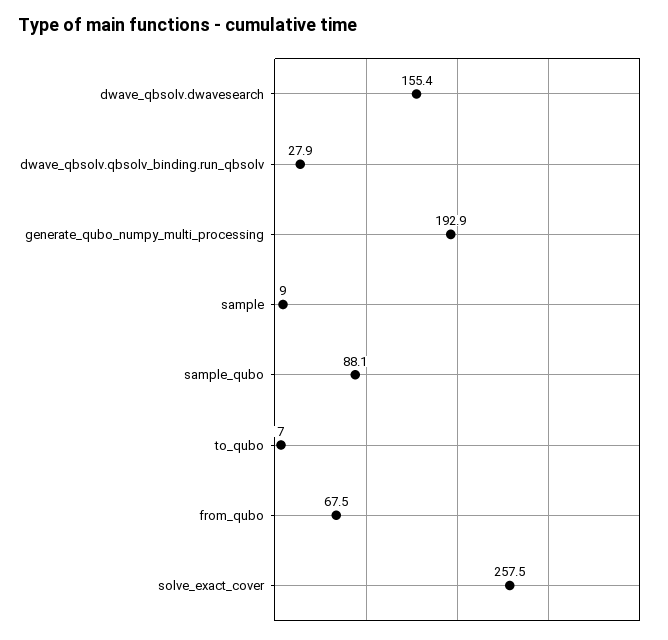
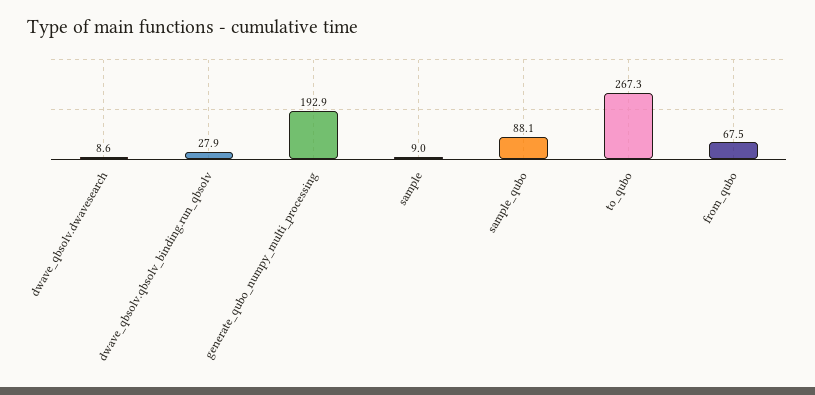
dwave_qbsolv.dwavesearch: 155.4 -> 8.6
to_qubo: 7 -> 267.3
solve_exact_cover: 257.5 -> none

